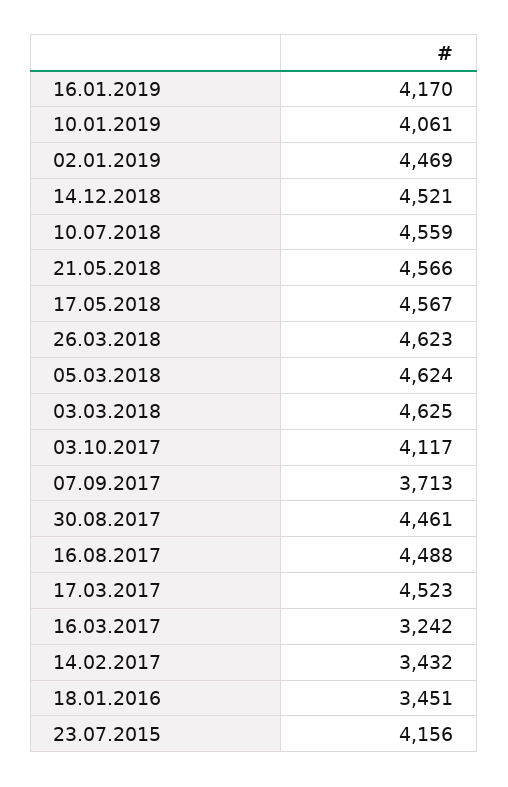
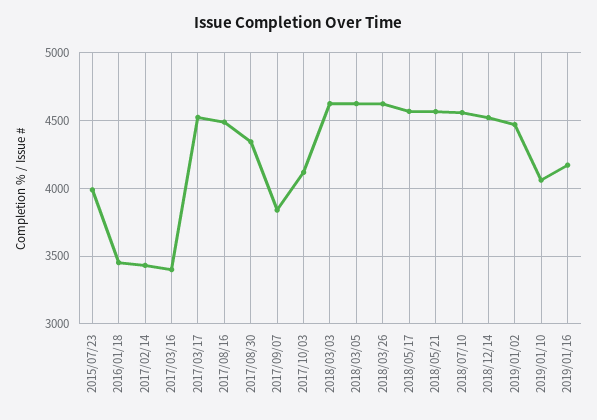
07.09.2017: 3713 -> 3850
30.08.2017: 4461 -> 4350
16.03.2017: 3242 -> 3400
23.07.2015: 4156 -> 4000

